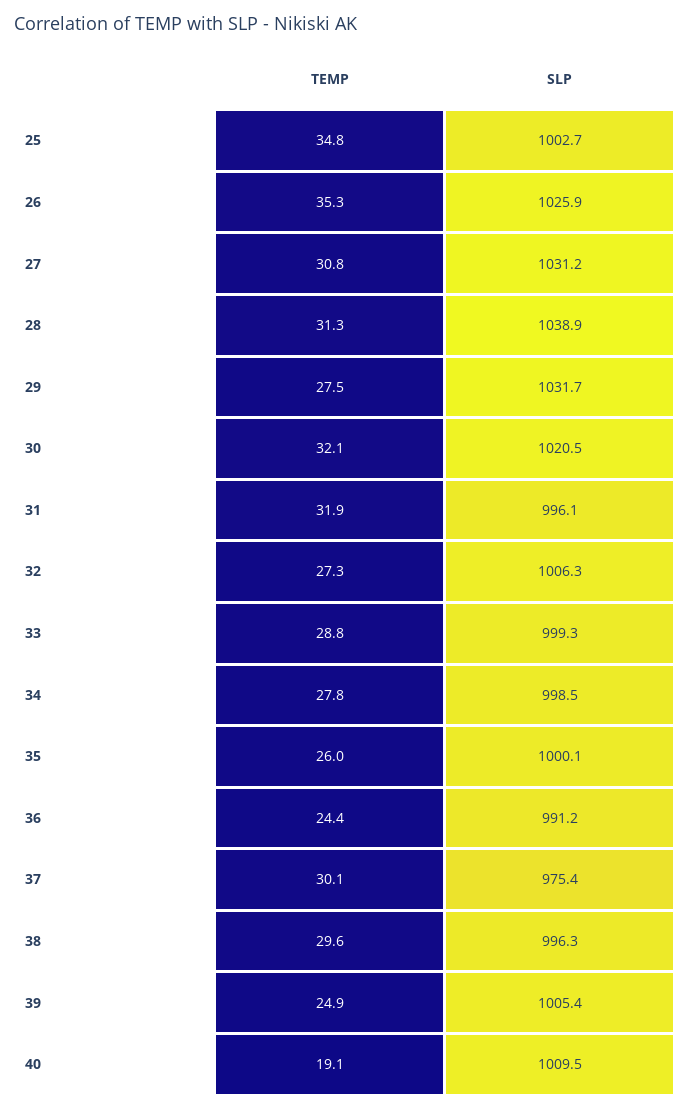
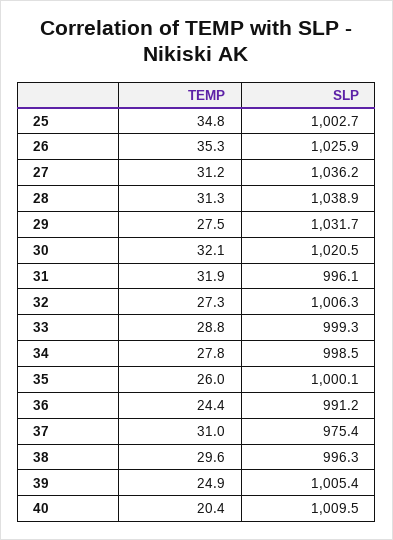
TEMP, 27: 30.8 -> 31.2
SLP, 27: 1031.2 -> 1036.2
TEMP, 37: 30.1 -> 31
TEMP, 40: 19.1 -> 20.4

